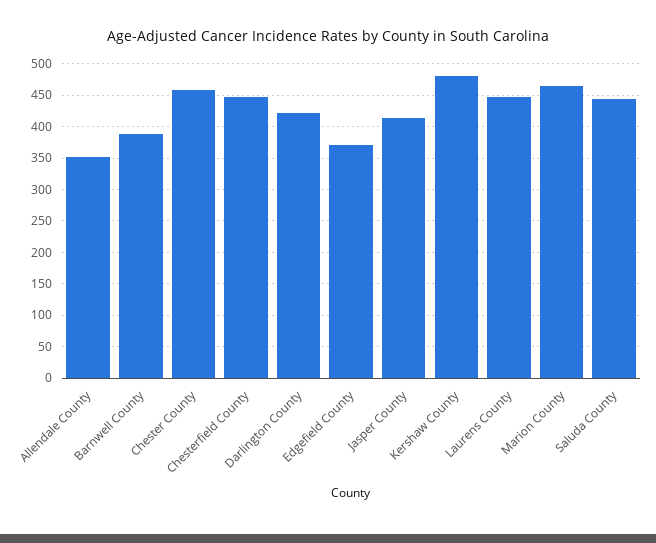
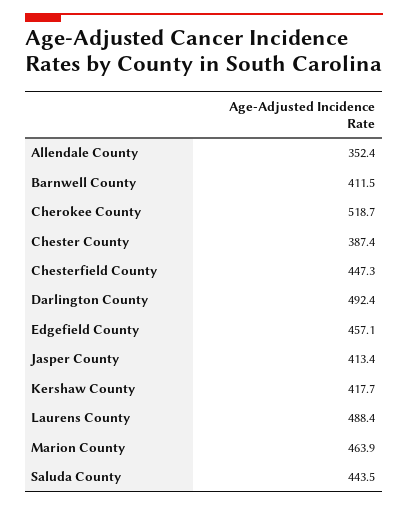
Barnwell County: 390 -> 411.5
Chester County: 460 -> 387.4
Darlington County: 420 -> 492.4
Edgefield County: 370 -> 457.1
Kershaw County: 480 -> 417.7
Laurens County: 450 -> 488.4
Cherokee County: none -> 518.7

